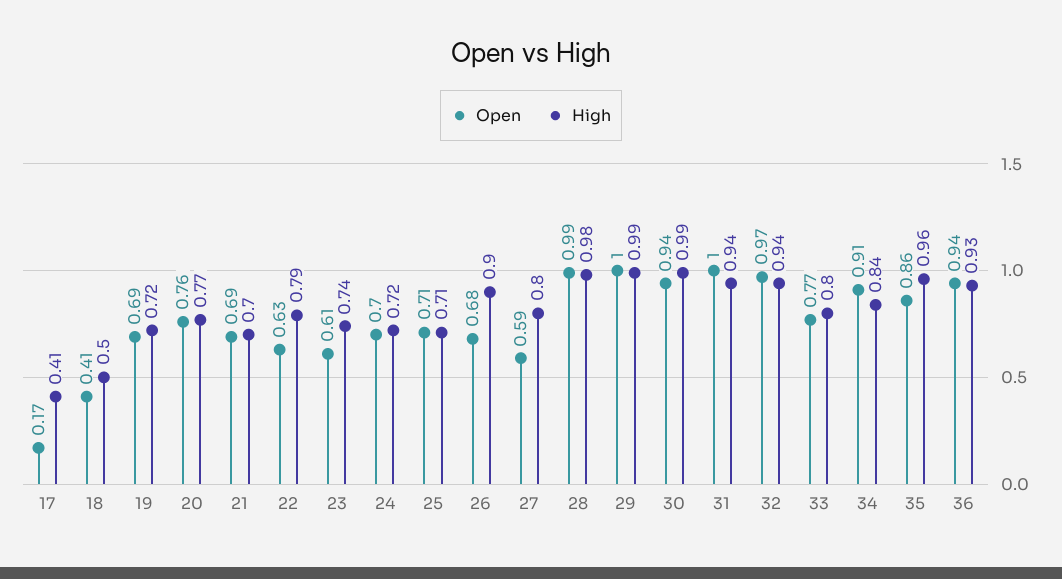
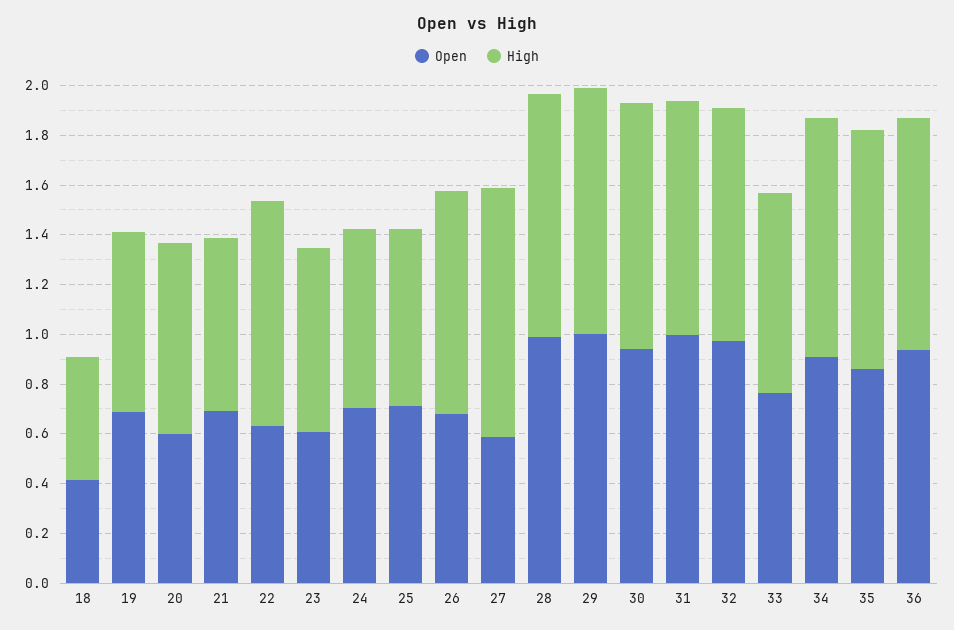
Open, 17: 0.17 -> none
High, 17: 0.41 -> none
Open, 20: 0.76 -> 0.6
High, 22: 0.79 -> 0.9
High, 27: 0.8 -> 1
High, 34: 0.84 -> 0.95

